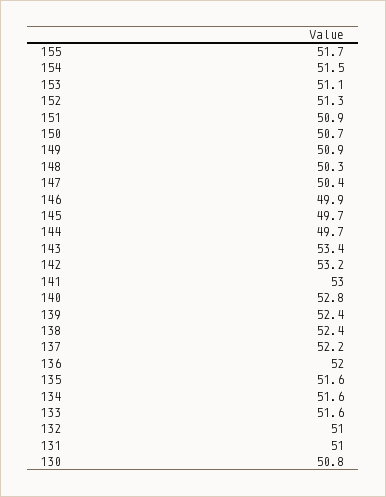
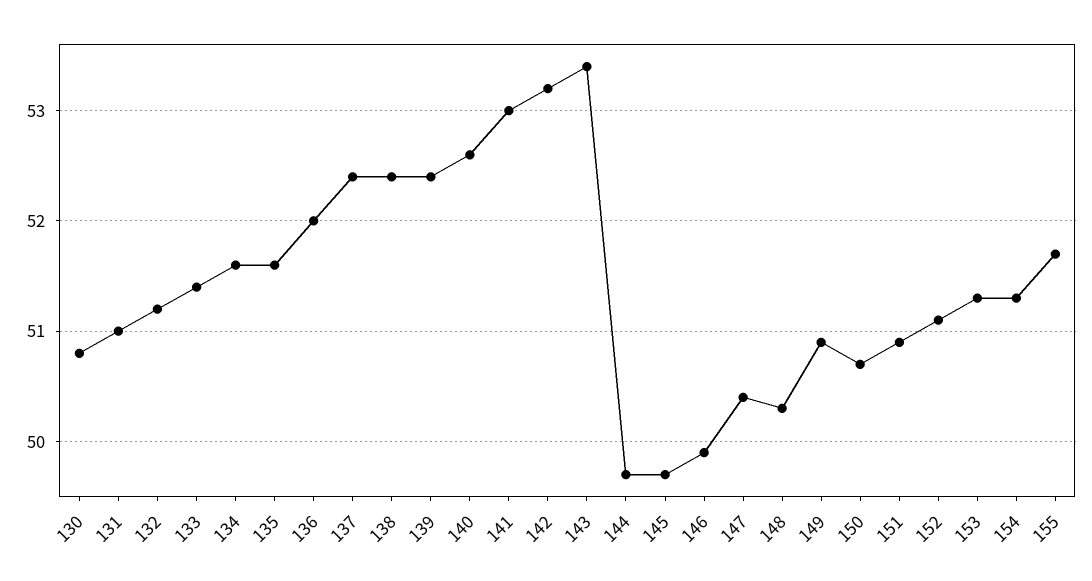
154: 51.5 -> 51.3
153: 51.1 -> 51.3
152: 51.3 -> 51.1
140: 52.8 -> 52.6
137: 52.2 -> 52.4
133: 51.6 -> 51.4
132: 51 -> 51.2

